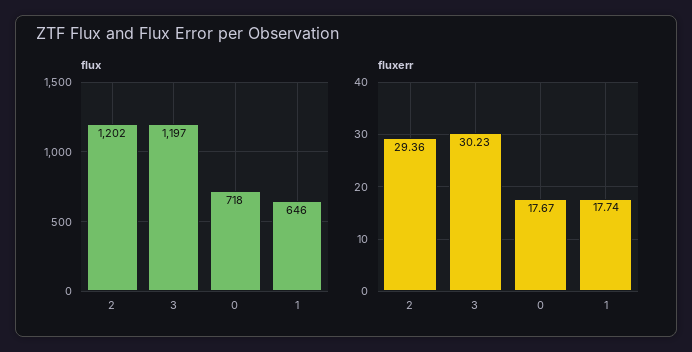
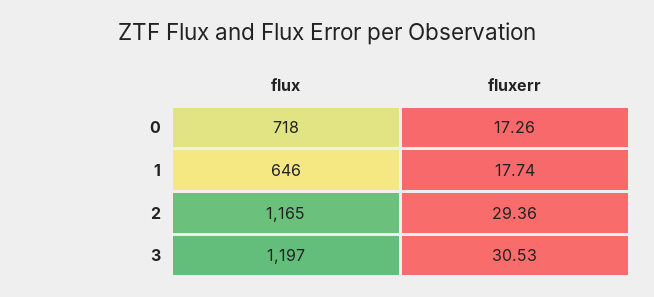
flux, 2: 1202 -> 1165
fluxerr, 3: 30.23 -> 30.53
fluxerr, 0: 17.67 -> 17.26

